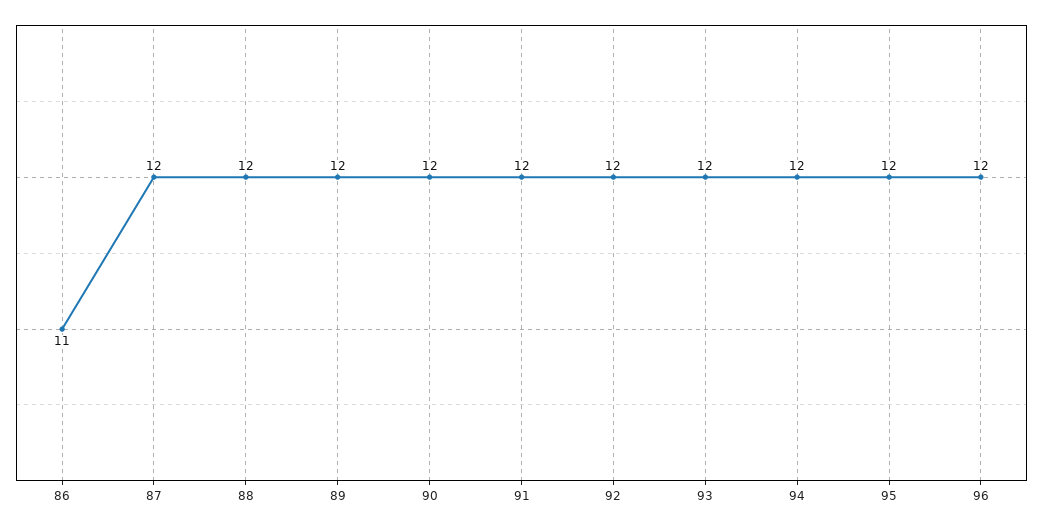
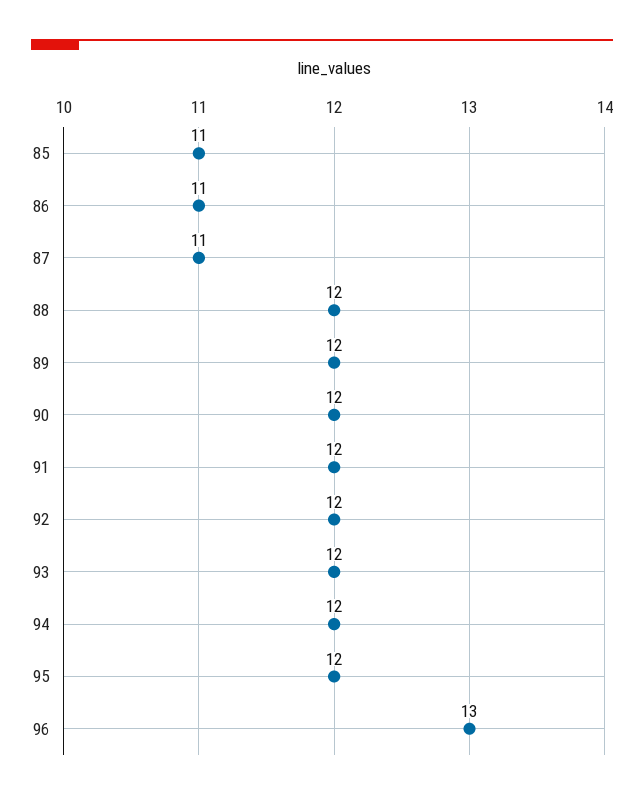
87: 12 -> 11
96: 12 -> 13
85: none -> 11

